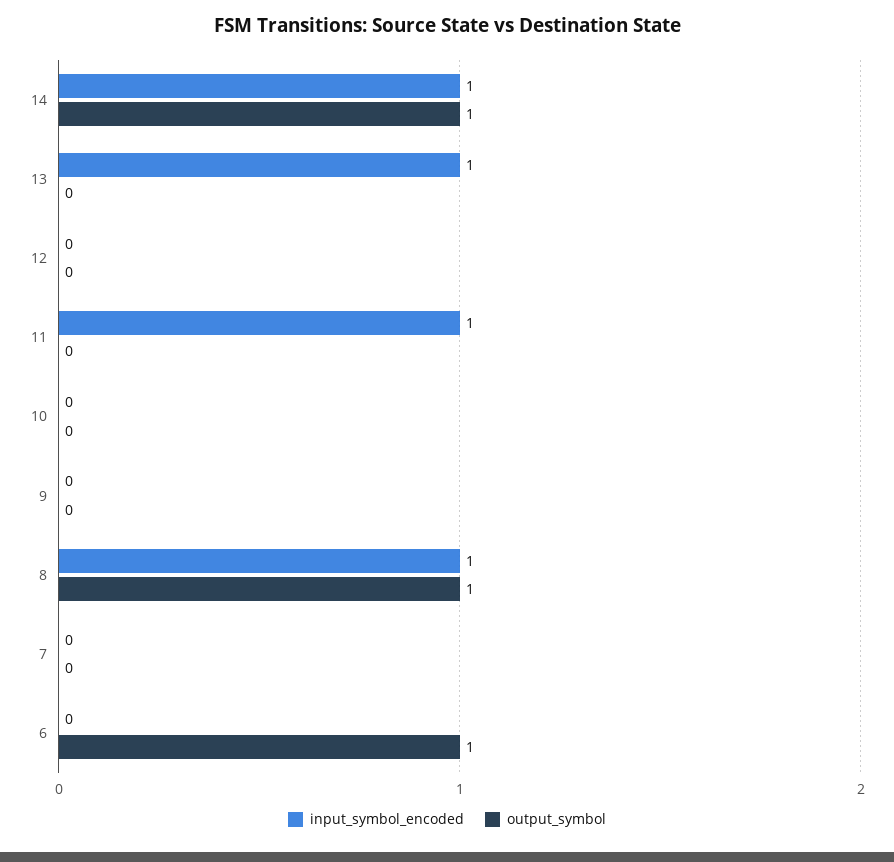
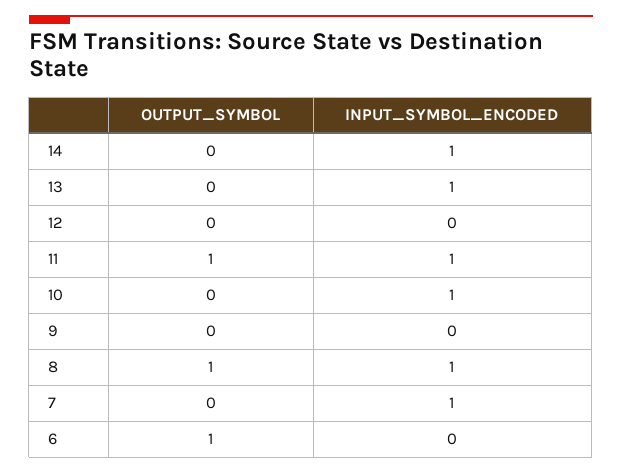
output_symbol, 14: 1 -> 0
output_symbol, 11: 0 -> 1
input_symbol_encoded, 10: 0 -> 1
input_symbol_encoded, 7: 0 -> 1

